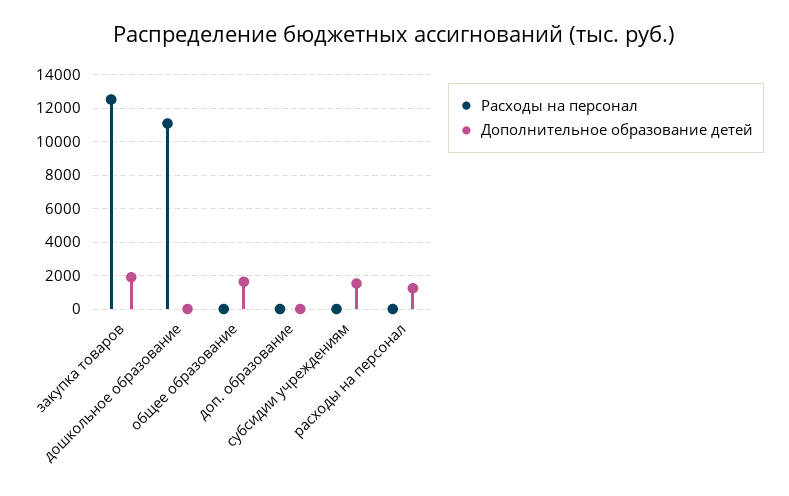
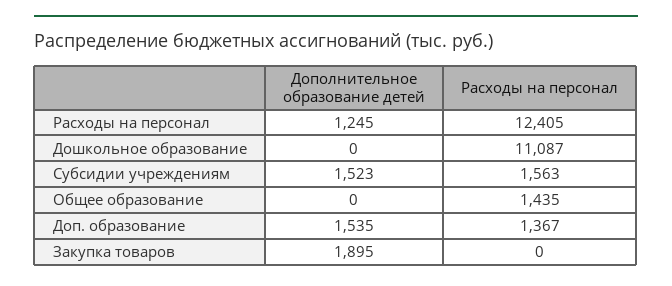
Расходы на персонал, закупка товаров: 12500 -> 0
Расходы на персонал, общее образование: 0 -> 1435
Дополнительное образование детей, общее образование: 1500 -> 0
Расходы на персонал, доп. образование: 0 -> 1367
Дополнительное образование детей, доп. образование: 0 -> 1535
Расходы на персонал, субсидии учреждениям: 0 -> 1563
Расходы на персонал, расходы на персонал: 0 -> 12405

